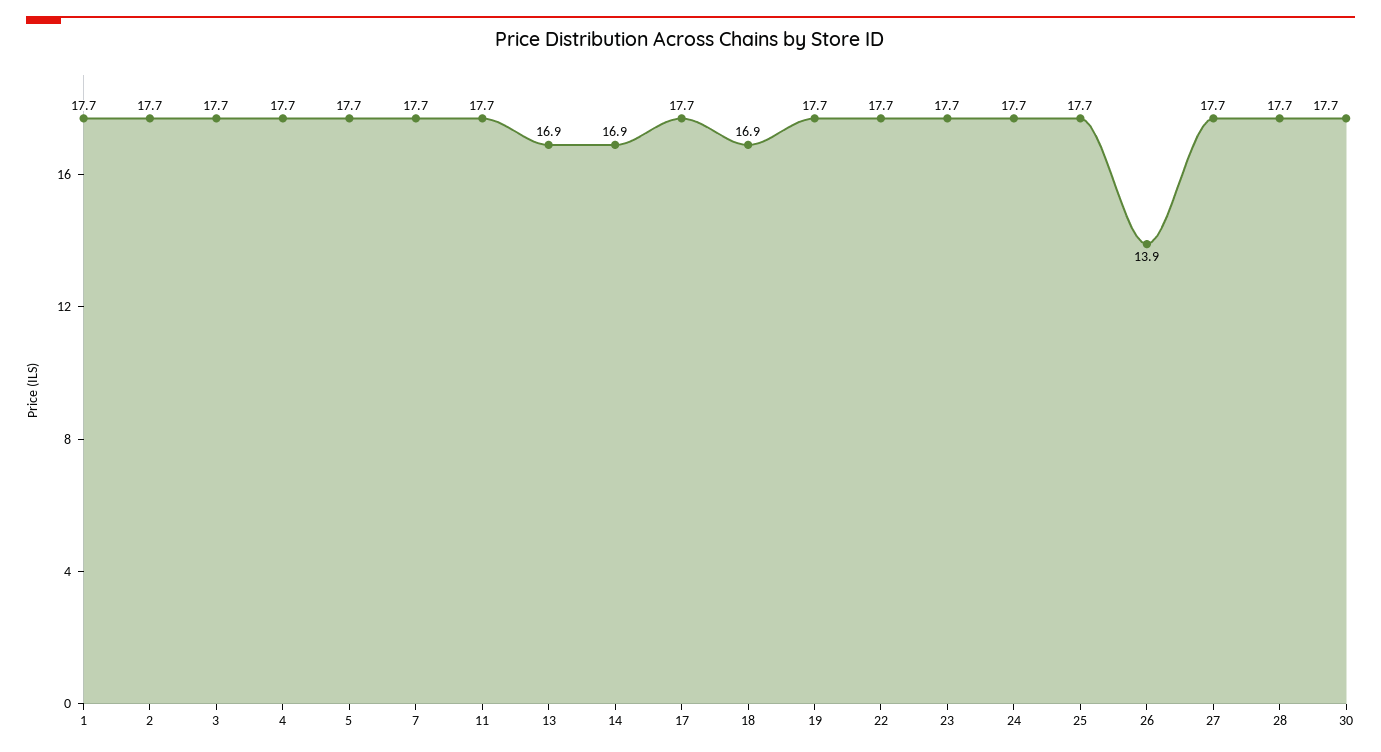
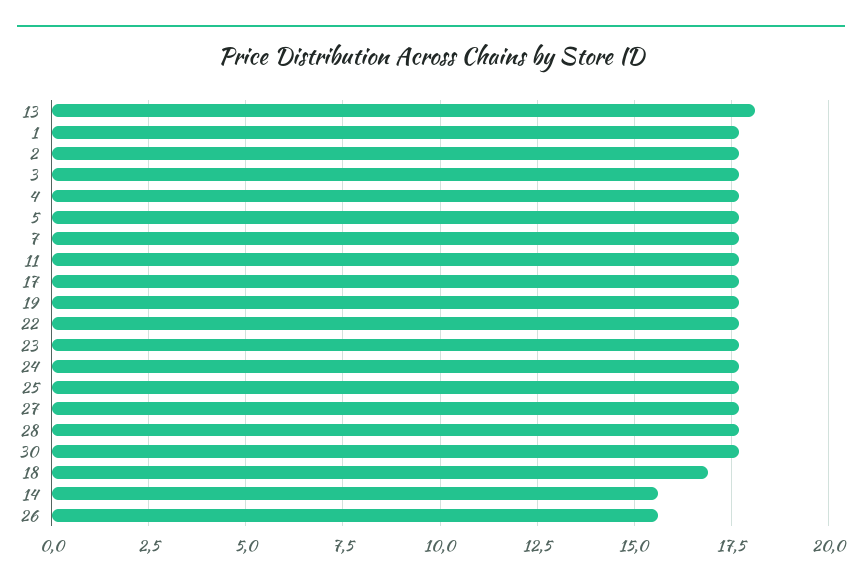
13: 16.9 -> 18
14: 16.9 -> 15.5
26: 13.9 -> 15.5

